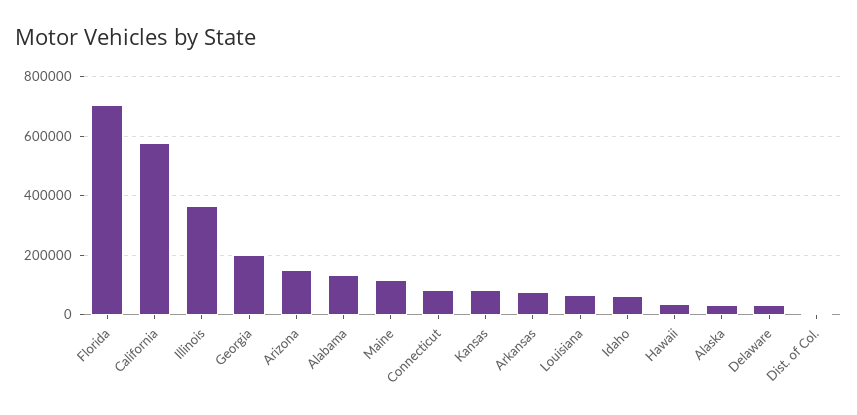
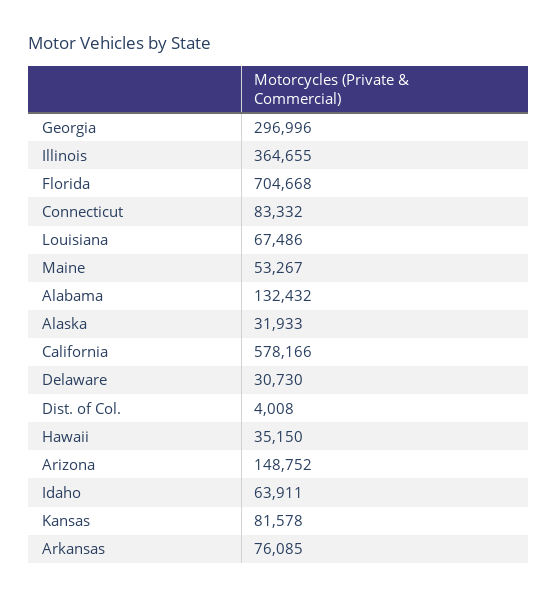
Georgia: 200000 -> 296996
Maine: 125000 -> 53267

